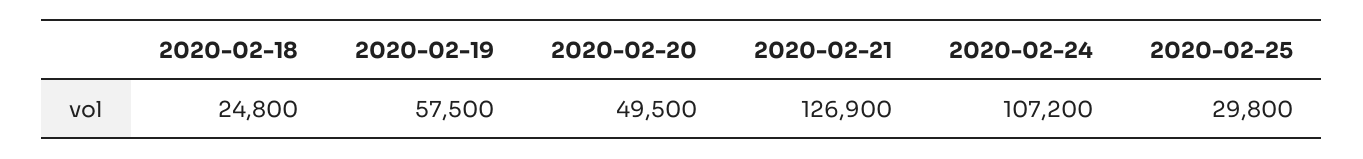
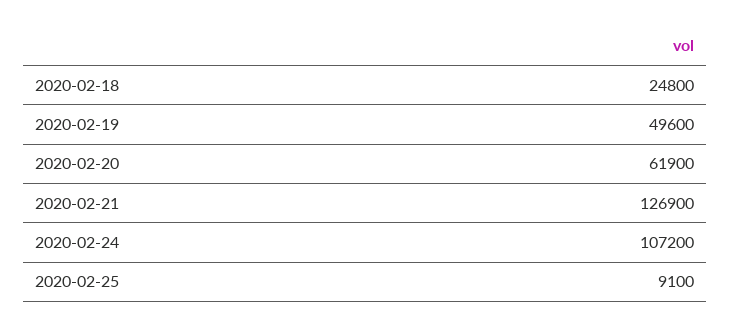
2020-02-19: 57500 -> 49600
2020-02-20: 49500 -> 61900
2020-02-25: 29800 -> 9100

